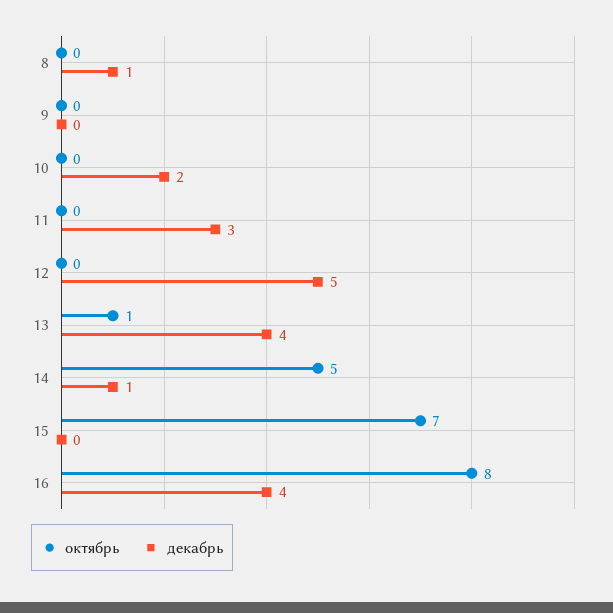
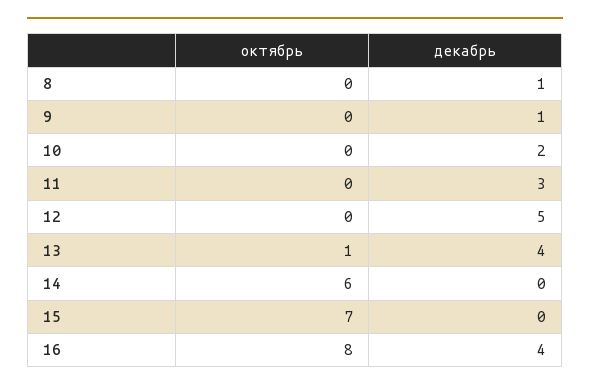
декабрь, 9: 0 -> 1
октябрь, 14: 5 -> 6
декабрь, 14: 1 -> 0

